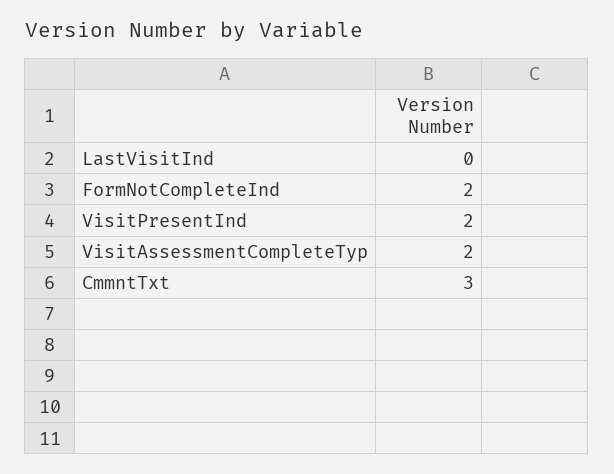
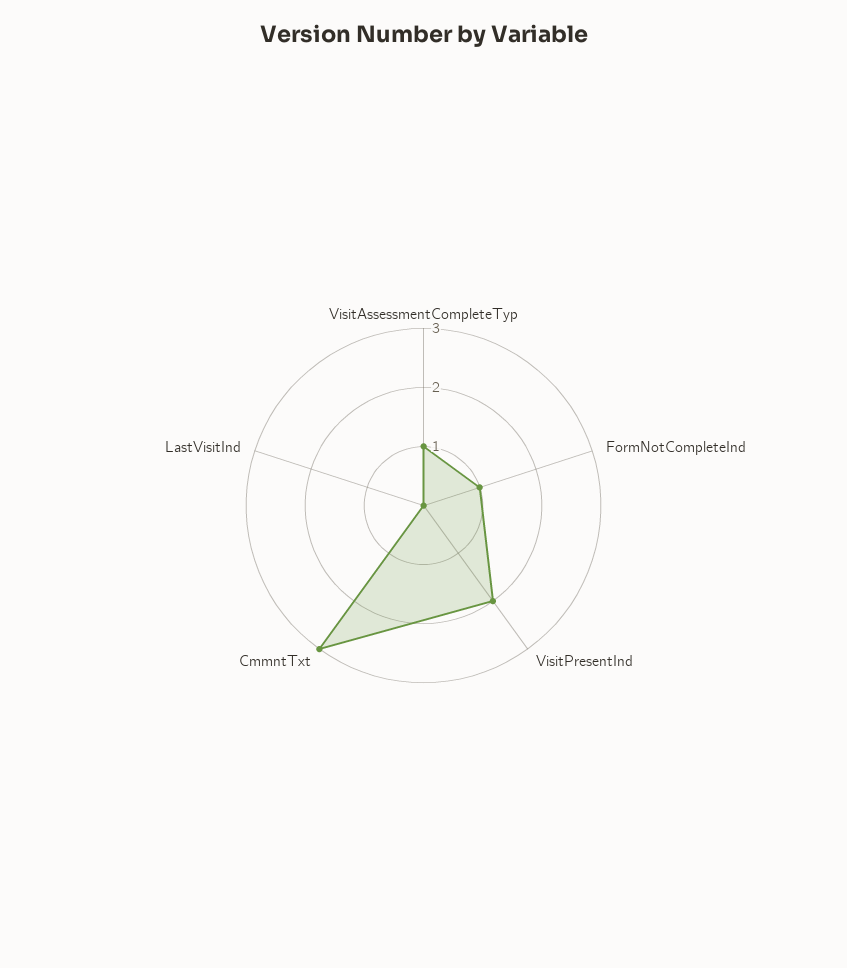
FormNotCompleteInd: 2 -> 1
VisitAssessmentCompleteTyp: 2 -> 1

